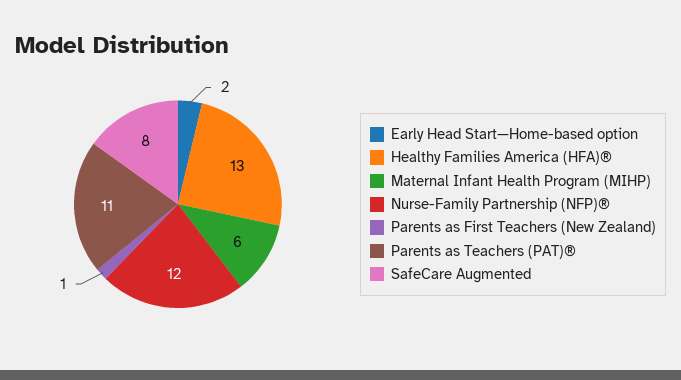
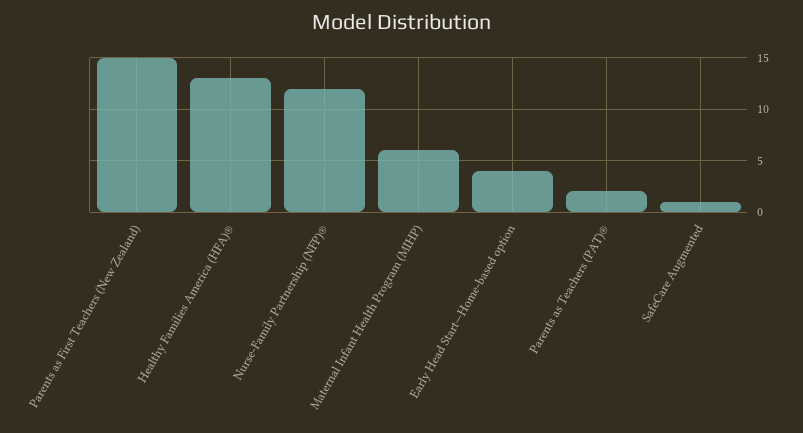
Early Head Start—Home-based option: 2 -> 4
Parents as First Teachers (New Zealand): 1 -> 15
Parents as Teachers (PAT)®: 11 -> 2
SafeCare Augmented: 8 -> 1

